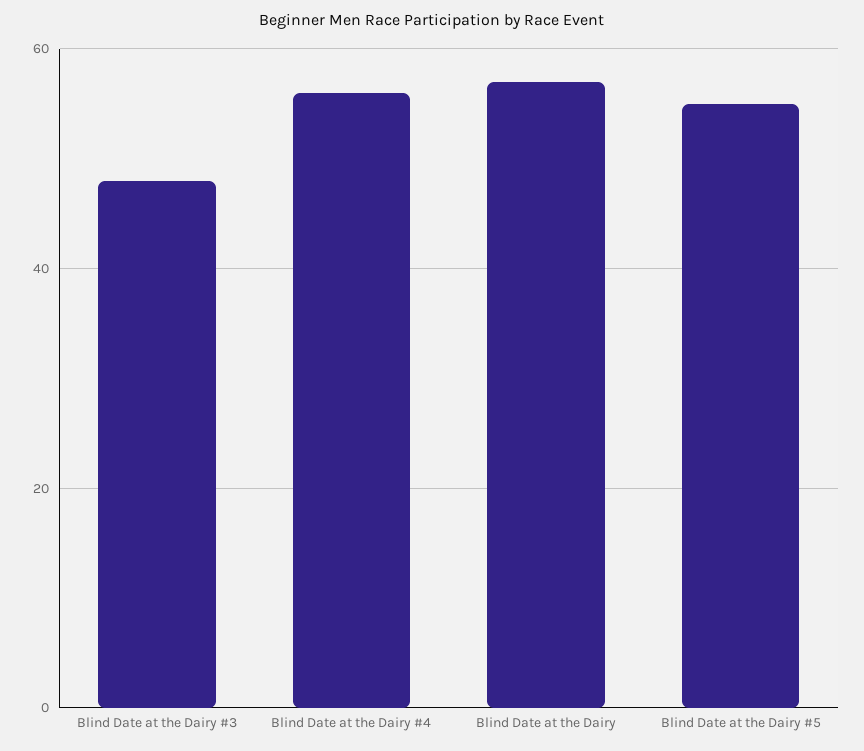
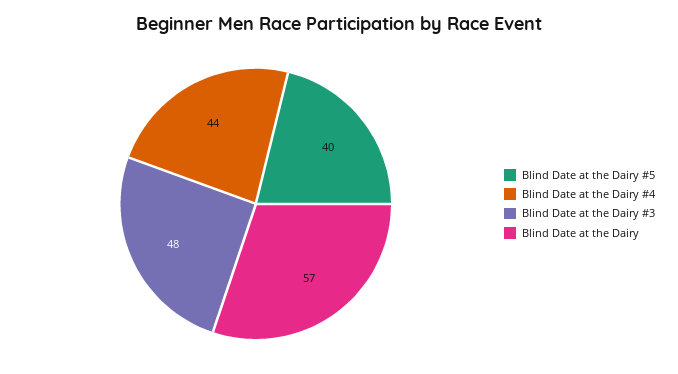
Blind Date at the Dairy #4: 55 -> 44
Blind Date at the Dairy #5: 55 -> 40

